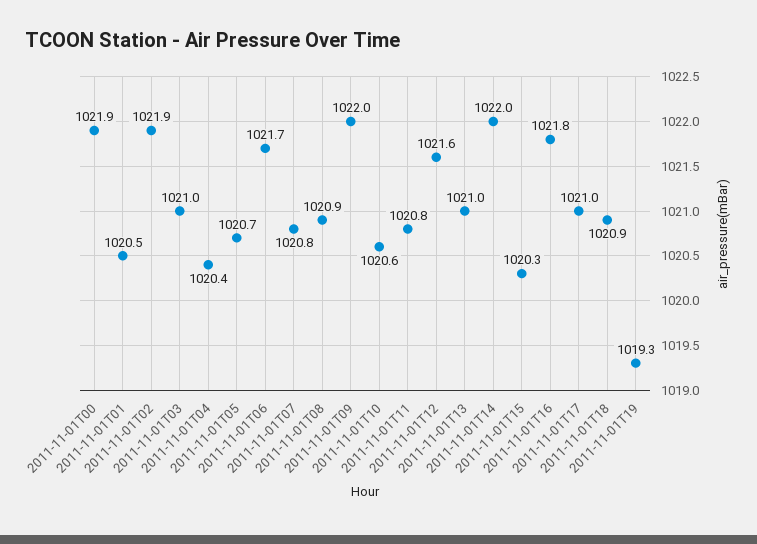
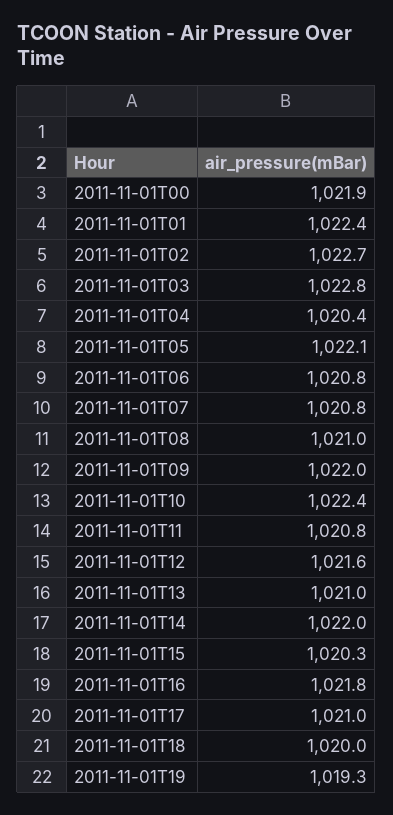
2011-11-01T01: 1020.5 -> 1022.4
2011-11-01T02: 1021.9 -> 1022.7
2011-11-01T03: 1021 -> 1022.8
2011-11-01T05: 1020.7 -> 1022.1
2011-11-01T06: 1021.7 -> 1020.8
2011-11-01T08: 1020.9 -> 1021
2011-11-01T10: 1020.6 -> 1022.4
2011-11-01T18: 1020.9 -> 1020

